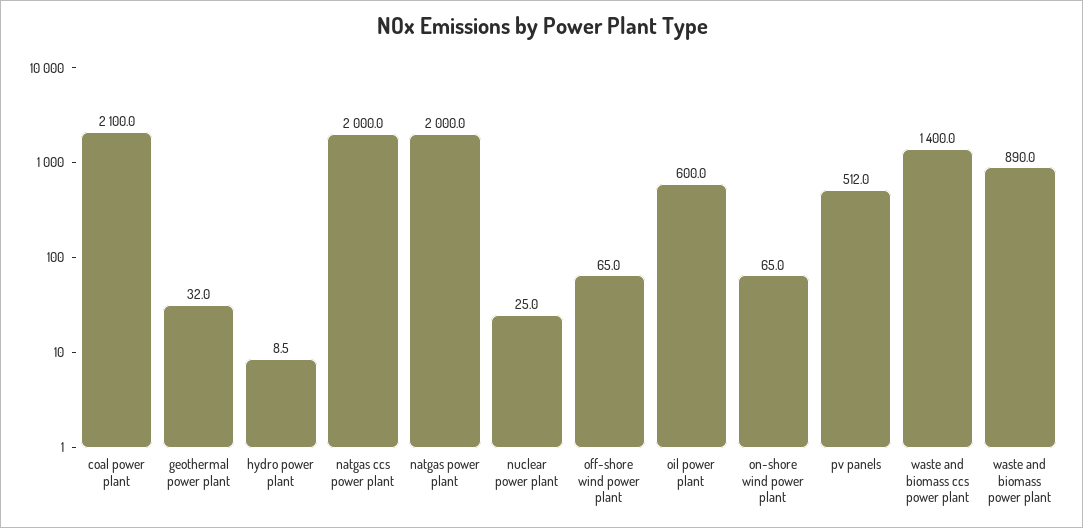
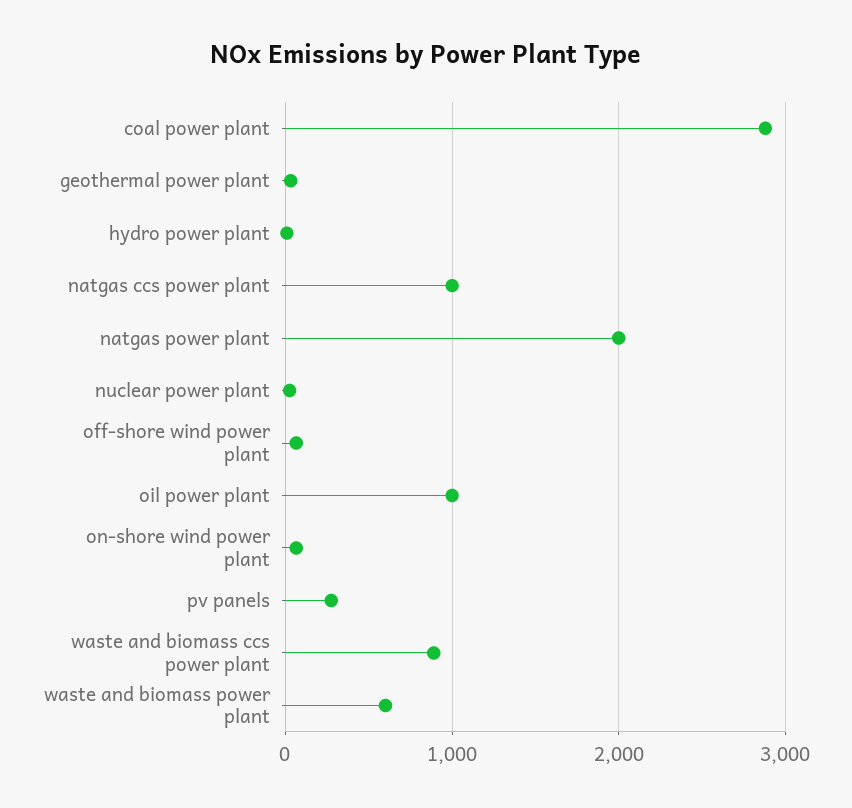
coal power plant: 2100 -> 2900
natgas ccs power plant: 2000 -> 1000
oil power plant: 600 -> 1000
pv panels: 512 -> 300
waste and biomass ccs power plant: 1400 -> 900
waste and biomass power plant: 890 -> 600

